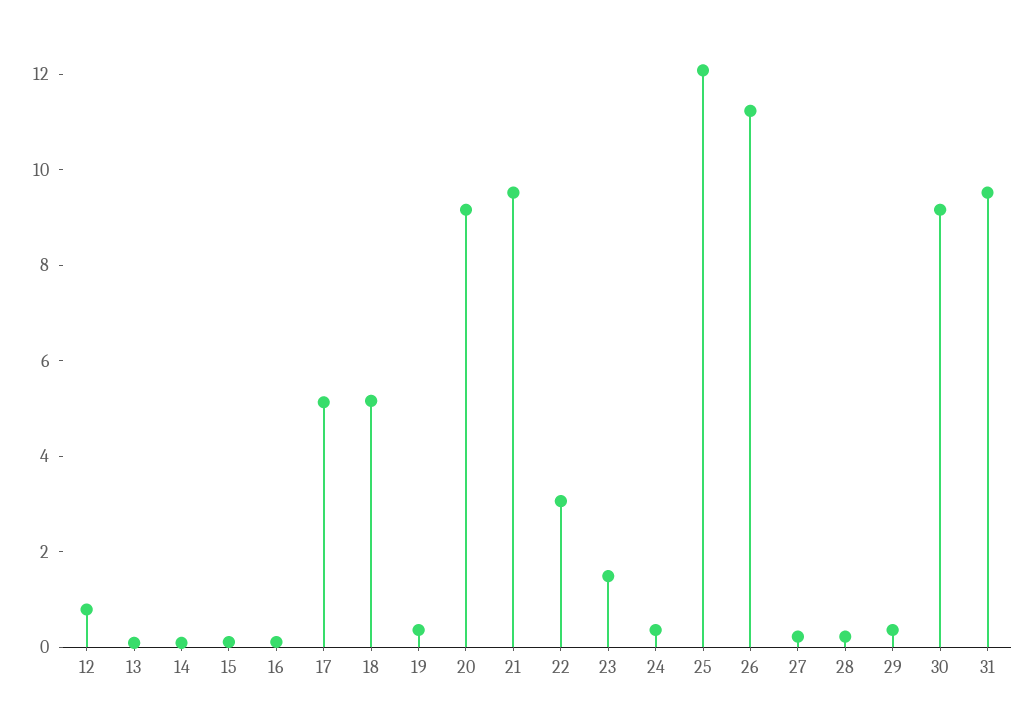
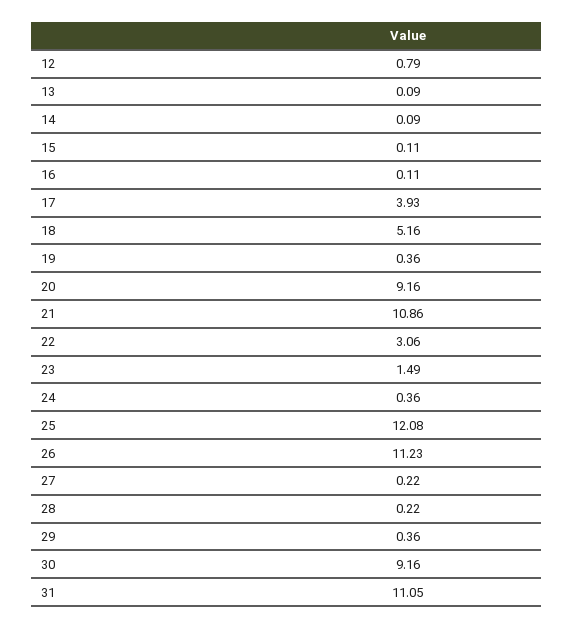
17: 5 -> 3.93
21: 9.5 -> 10.86
31: 9.5 -> 11.05

